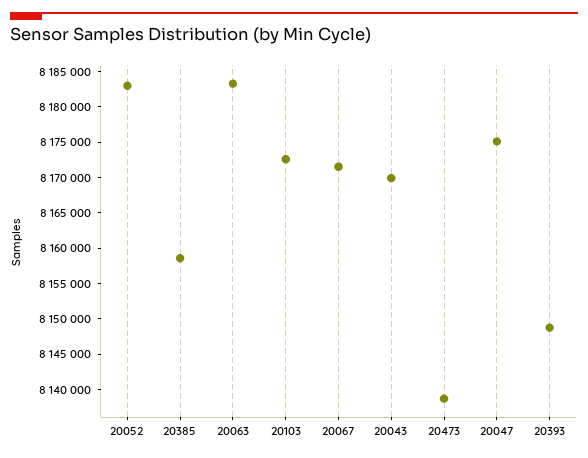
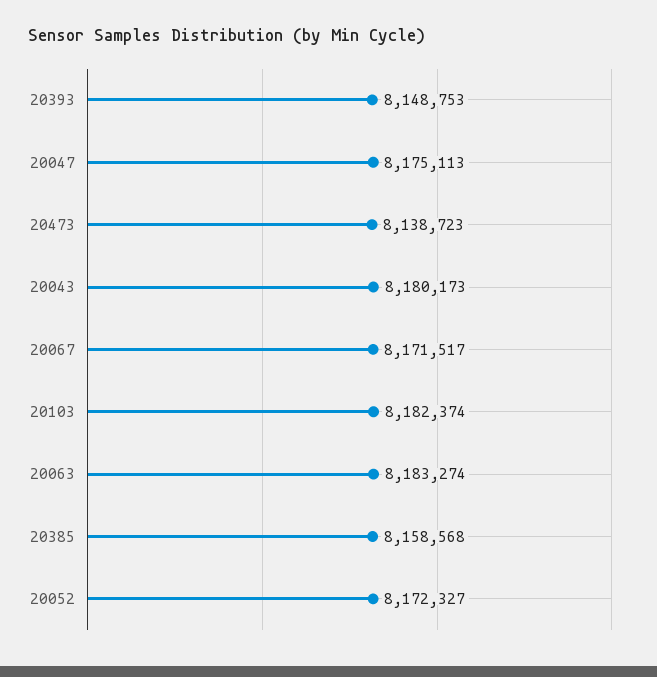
20052: 8182500 -> 8172327
20103: 8172500 -> 8182374
20043: 8170000 -> 8180173

